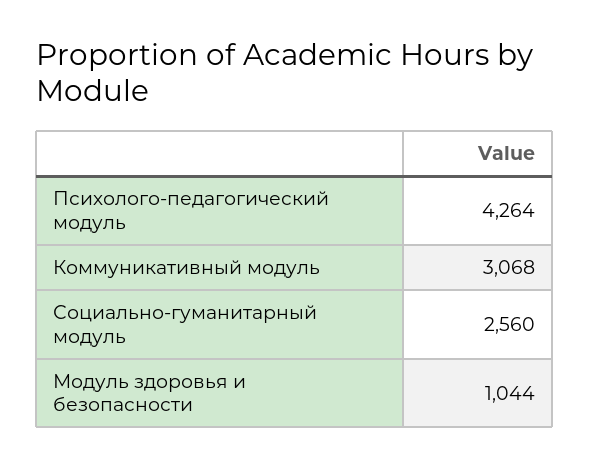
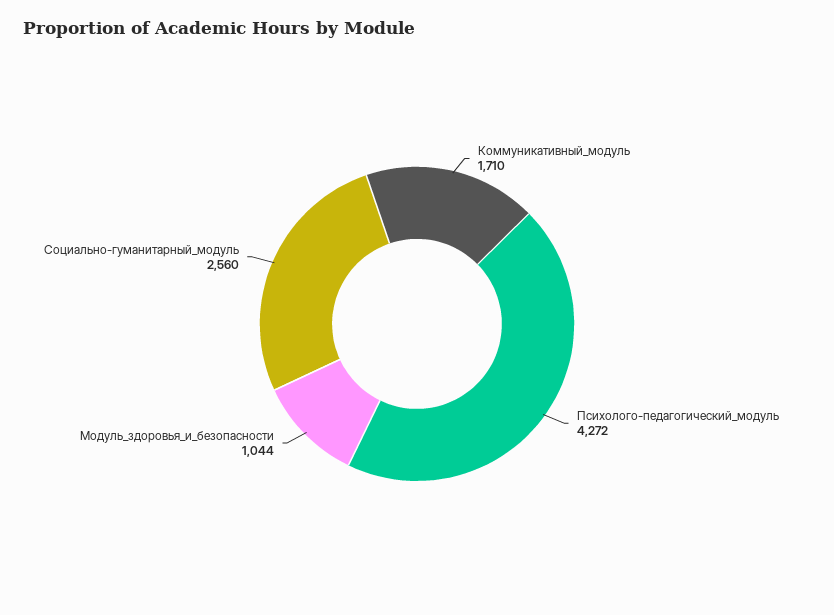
Психолого-педагогический модуль: 4264 -> 4272
Коммуникативный модуль: 3068 -> 1710

